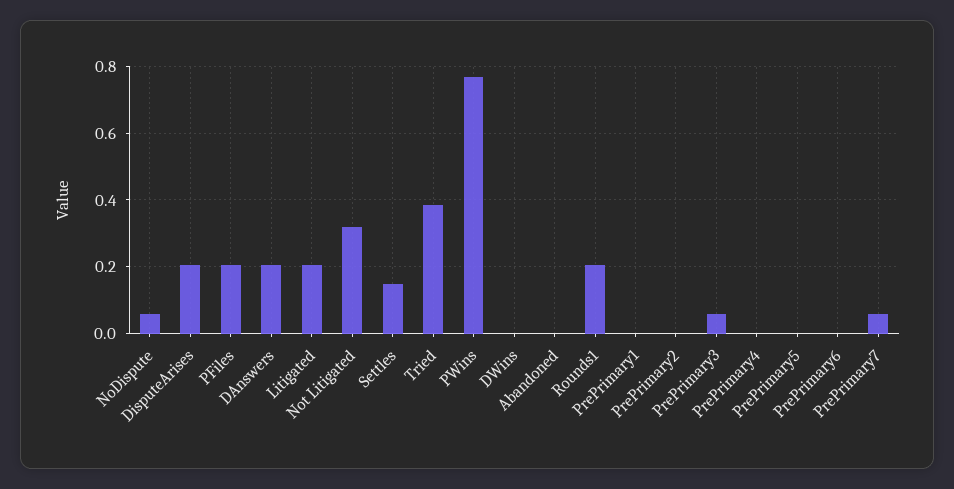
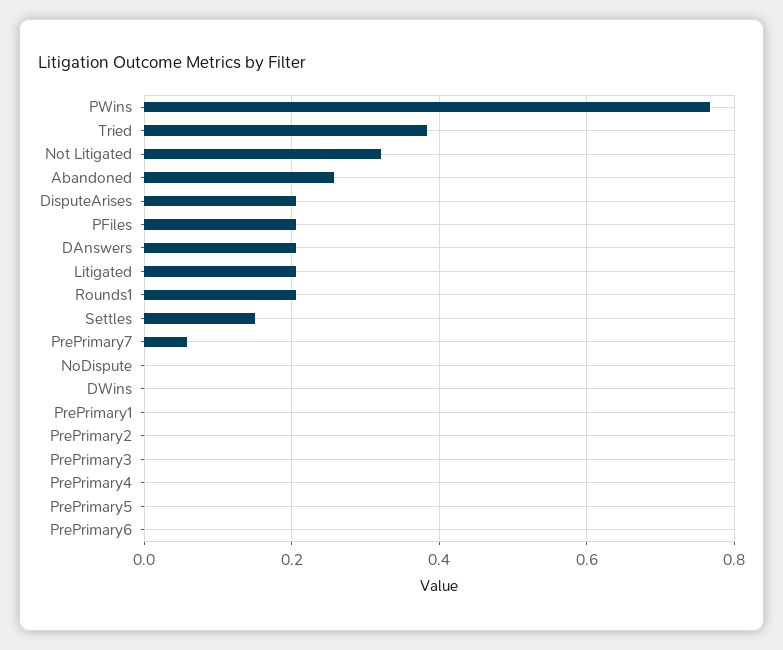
NoDispute: 0.06 -> 0
Abandoned: 0 -> 0.26
PrePrimary3: 0.06 -> 0

